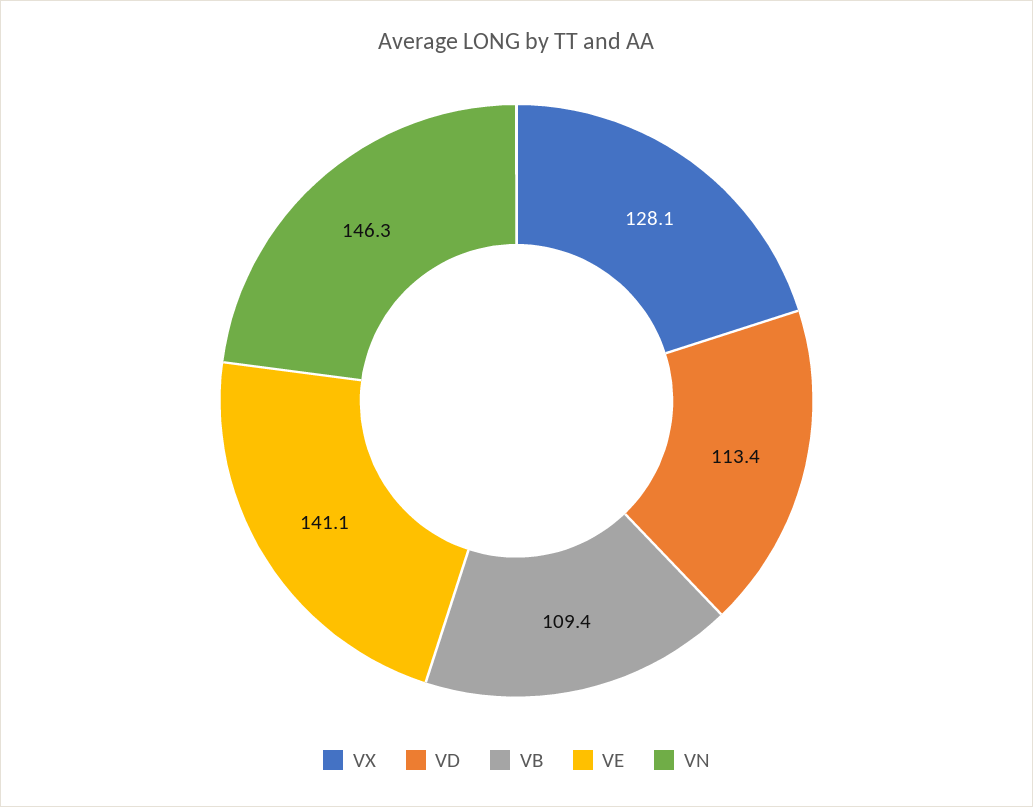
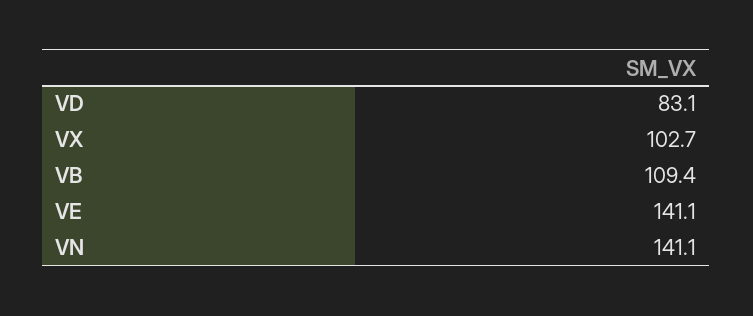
VX: 128.1 -> 102.7
VD: 113.4 -> 83.1
VN: 146.3 -> 141.1

